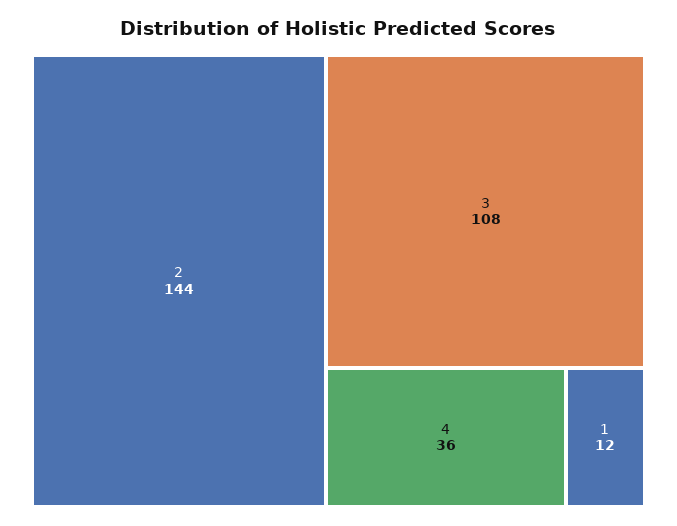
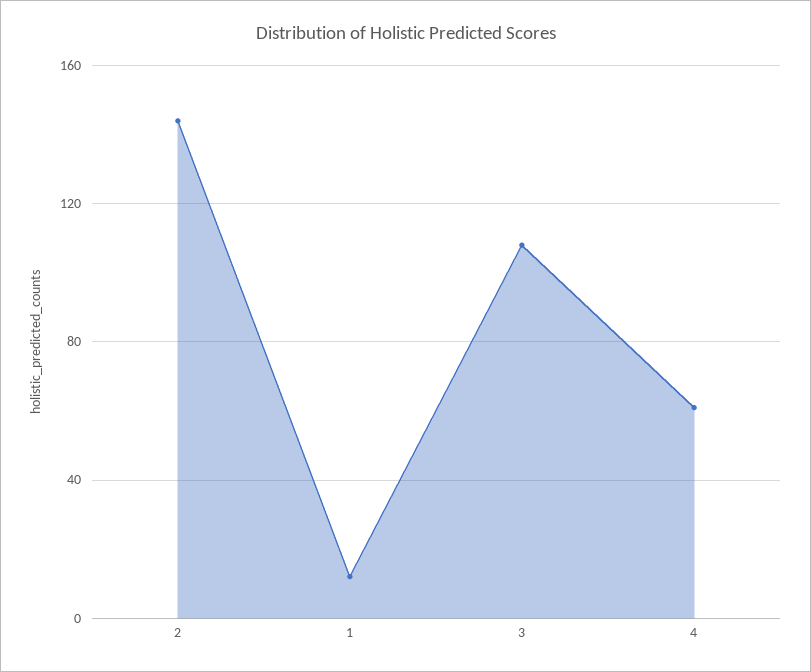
4: 36 -> 60

